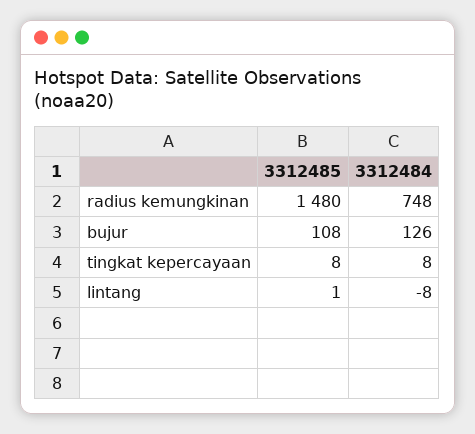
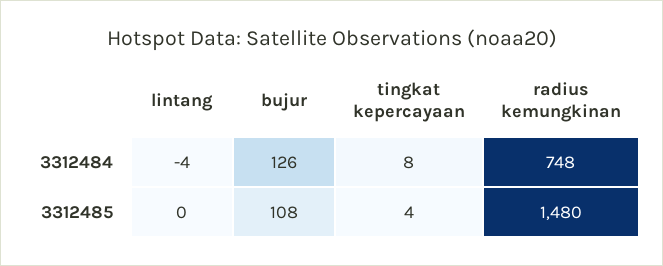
3312485, tingkat kepercayaan: 8 -> 4
3312485, lintang: 1 -> 0
3312484, lintang: -8 -> -4

